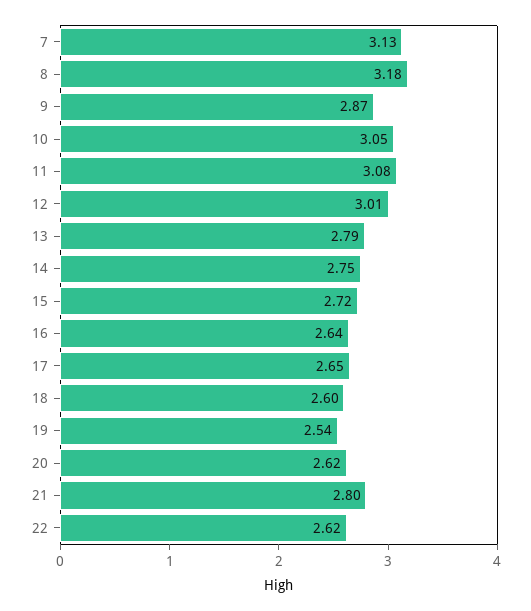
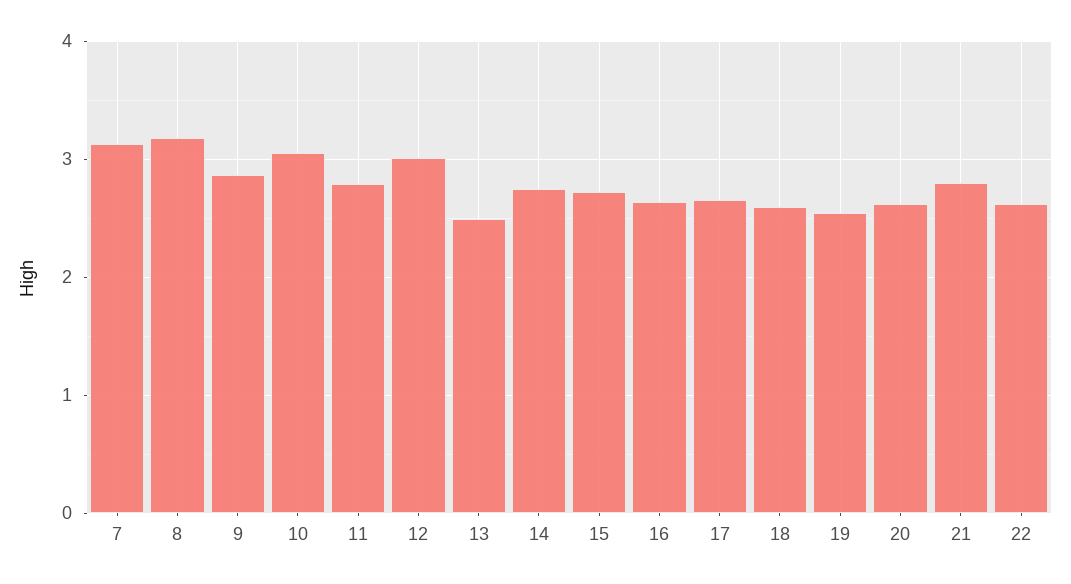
11: 3.08 -> 2.8
13: 2.79 -> 2.5

